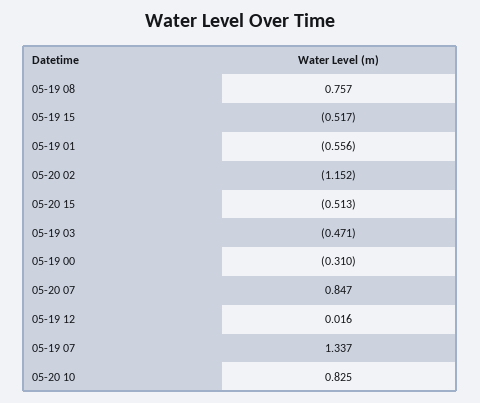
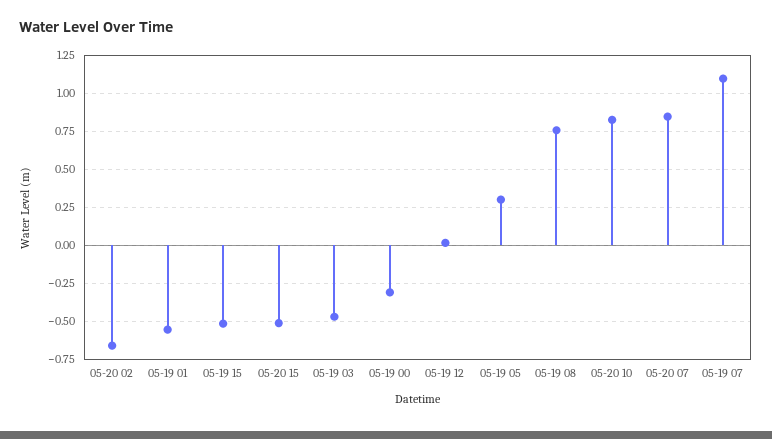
05-20 02: -1.152 -> -0.65
05-19 07: 1.337 -> 1.1
05-19 05: none -> 0.3

